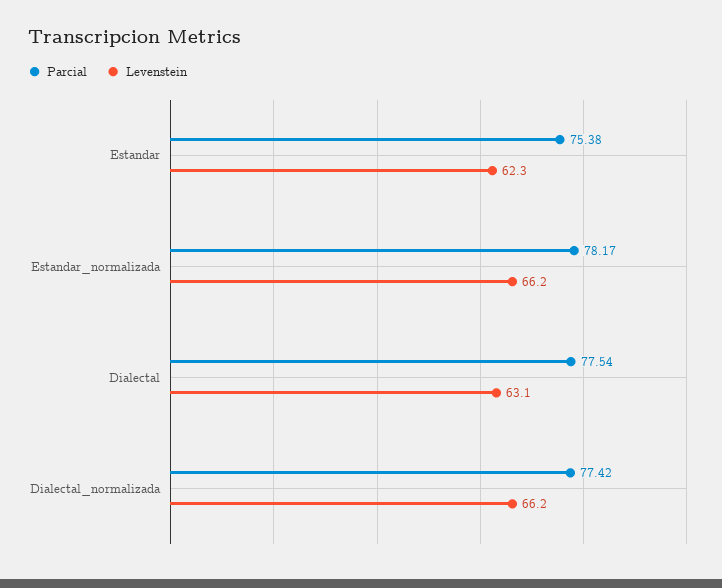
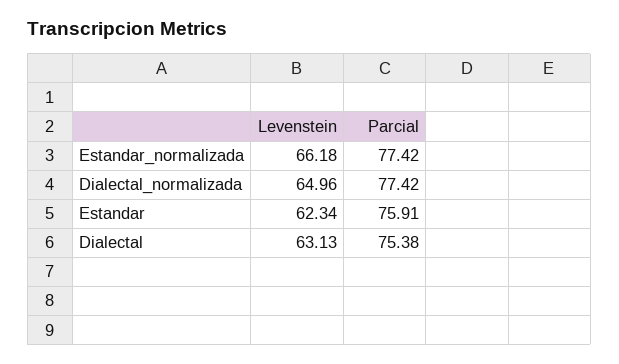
Parcial, Estandar: 75.38 -> 75.91
Parcial, Estandar_normalizada: 78.17 -> 77.42
Parcial, Dialectal: 77.54 -> 75.38
Levenstein, Dialectal_normalizada: 66.2 -> 64.96

